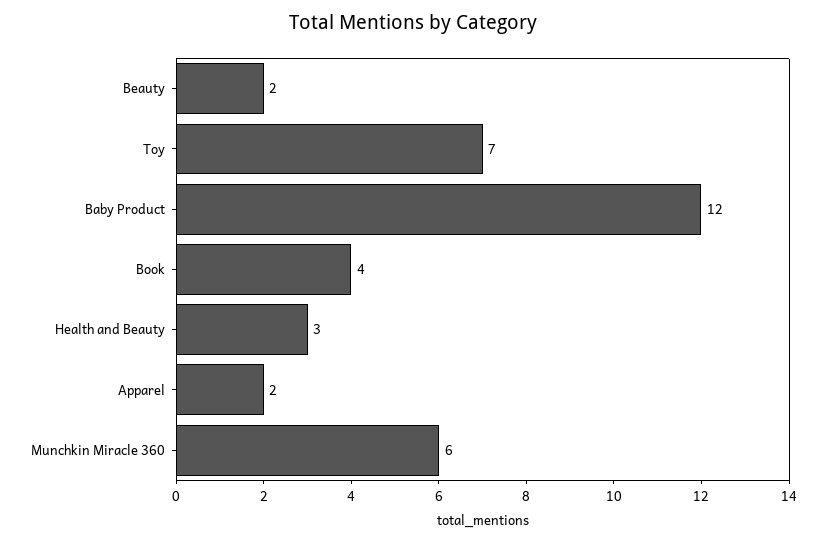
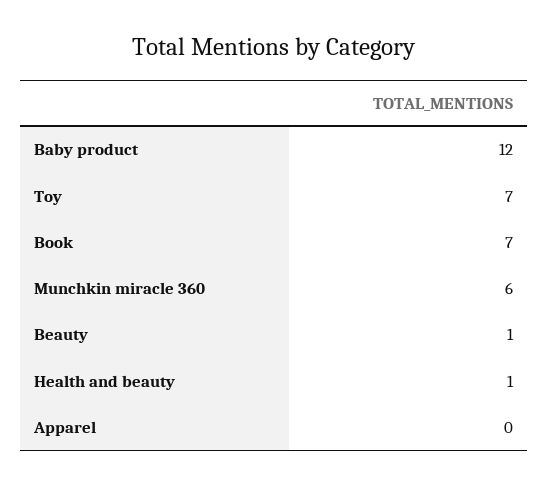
Beauty: 2 -> 1
Book: 4 -> 7
Health and Beauty: 3 -> 1
Apparel: 2 -> 0

